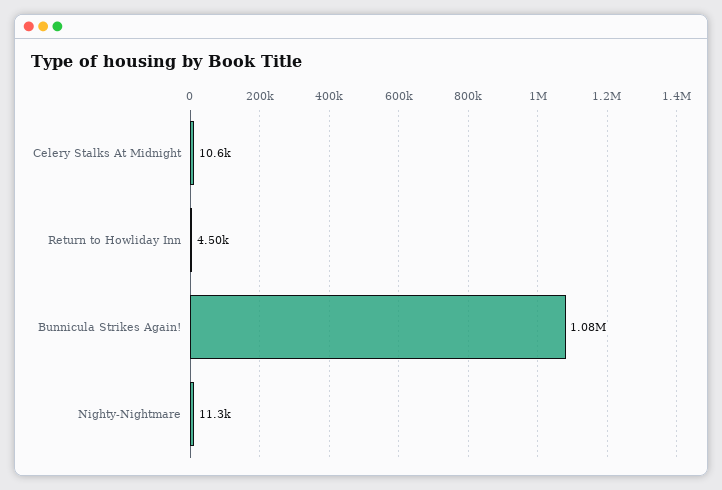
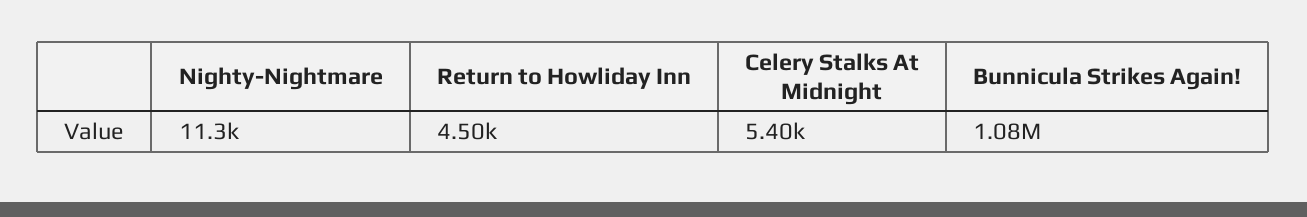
Celery Stalks At Midnight: 10600 -> 5400

